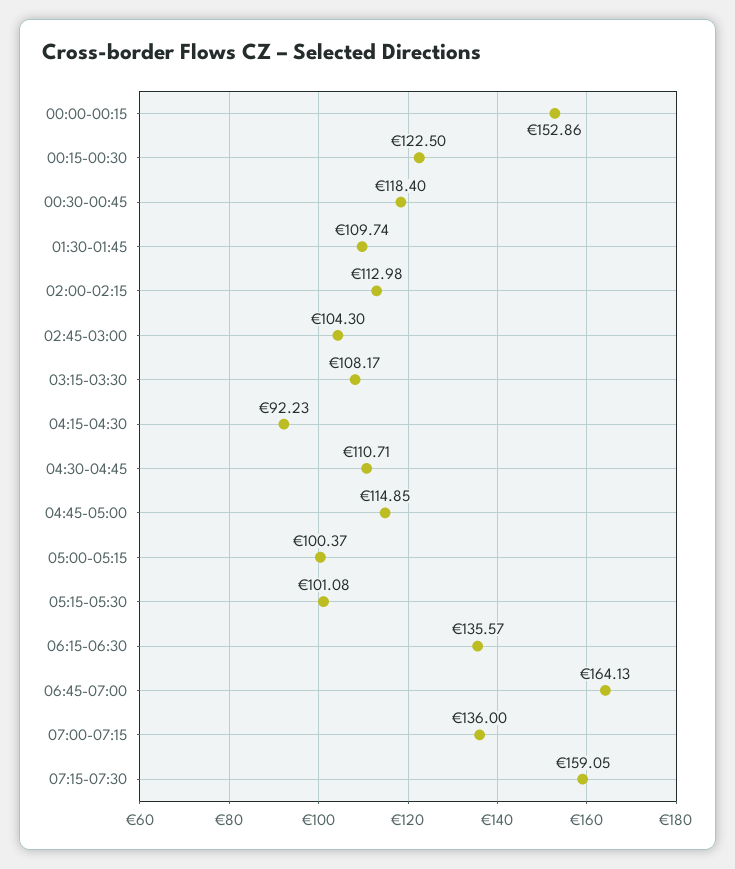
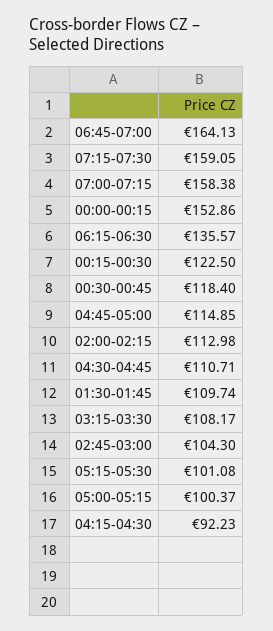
07:00-07:15: 136 -> 158.38

